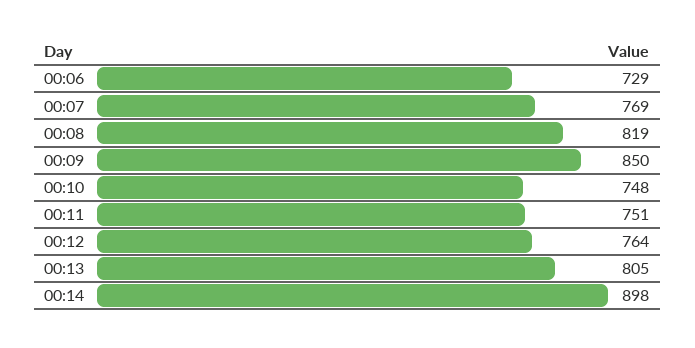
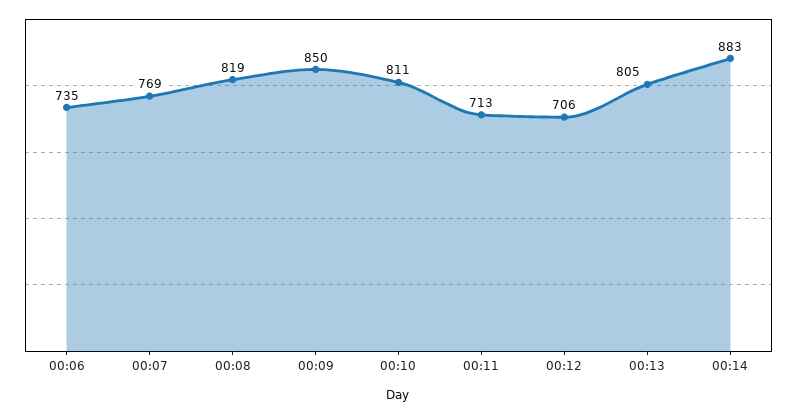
00:06: 729 -> 735
00:10: 748 -> 811
00:11: 751 -> 713
00:12: 764 -> 706
00:14: 898 -> 883

